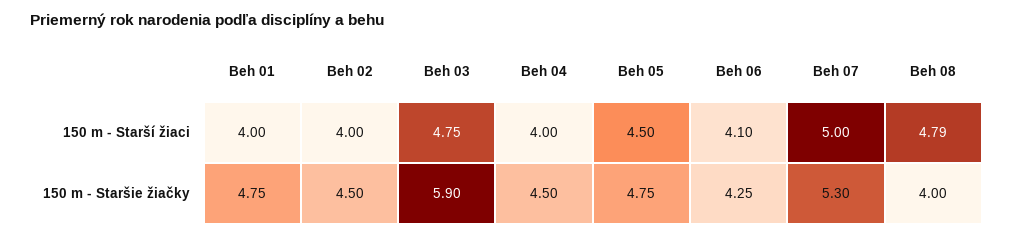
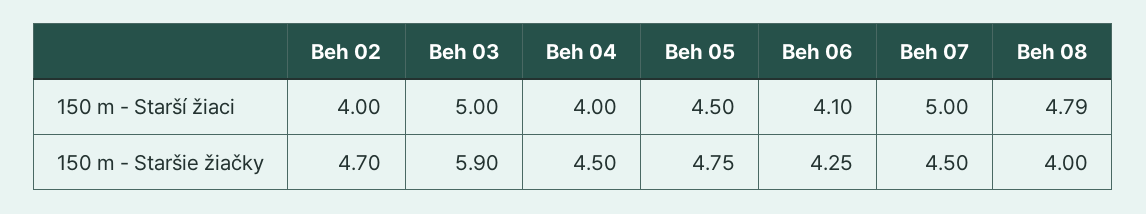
Beh 01, 150 m - Starší žiaci: 4 -> none
Beh 03, 150 m - Starší žiaci: 4.75 -> 5
Beh 01, 150 m - Staršie žiačky: 4.75 -> none
Beh 02, 150 m - Staršie žiačky: 4.5 -> 4.7
Beh 07, 150 m - Staršie žiačky: 5.3 -> 4.5

